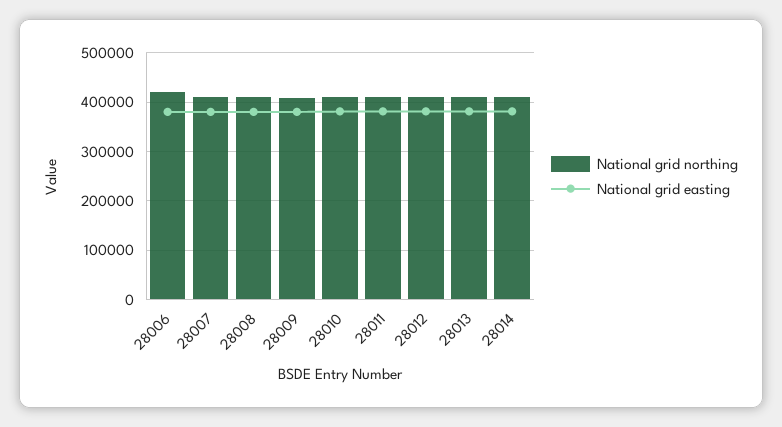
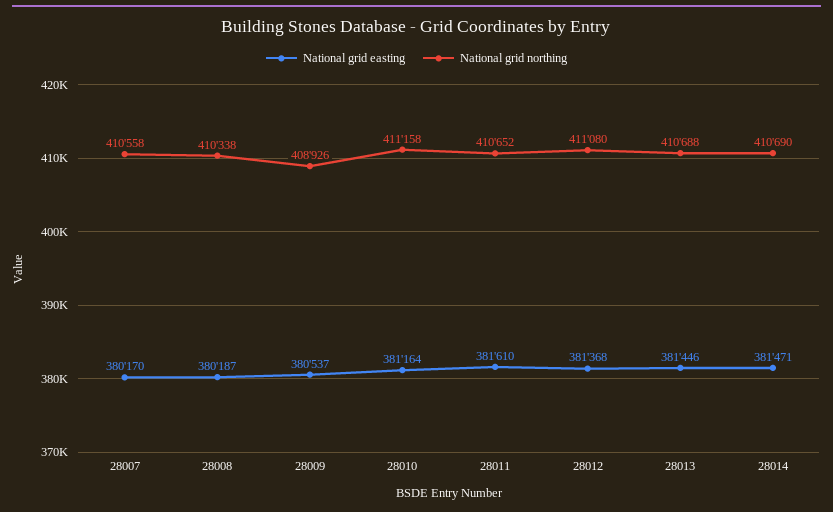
National grid northing, 28006: 420000 -> none
National grid easting, 28006: 380000 -> none

